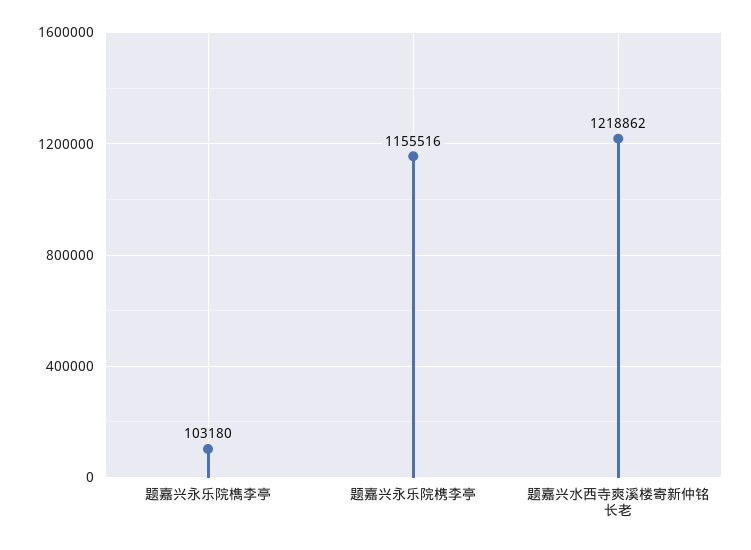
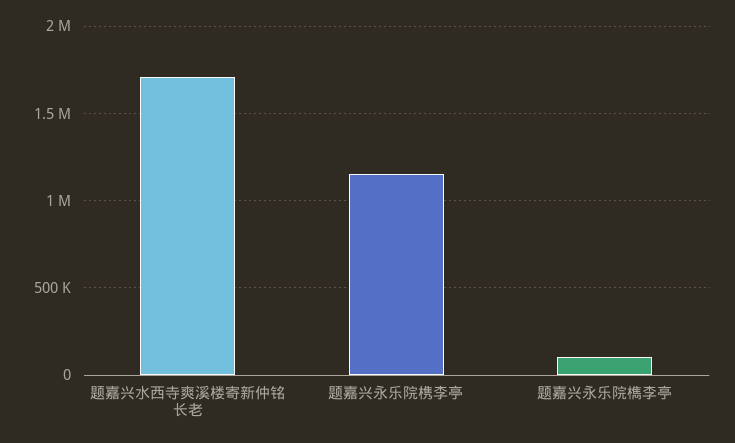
题嘉兴水西寺爽溪楼寄新仲铭长老: 1218862 -> 1700000

